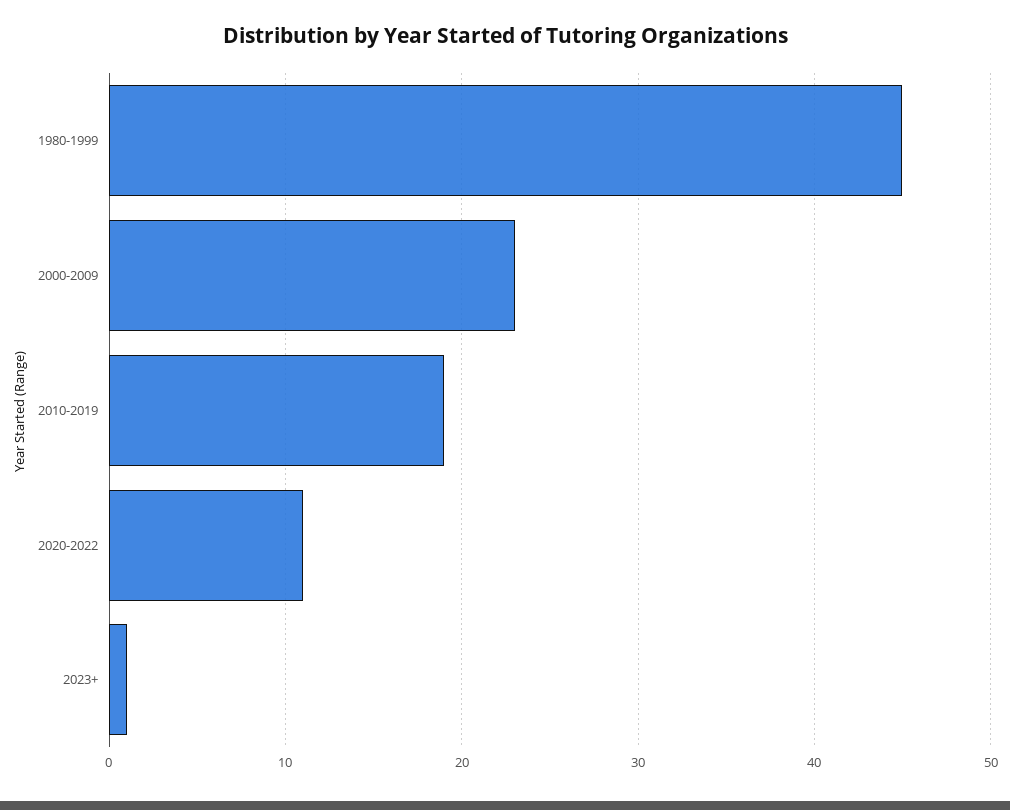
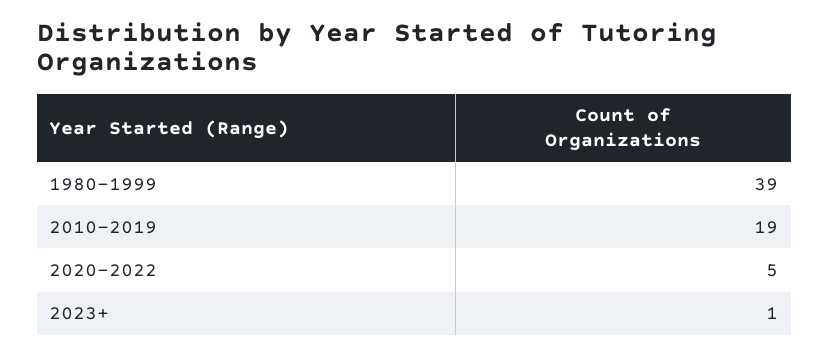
1980-1999: 45 -> 39
2000-2009: 23 -> none
2020-2022: 11 -> 5

